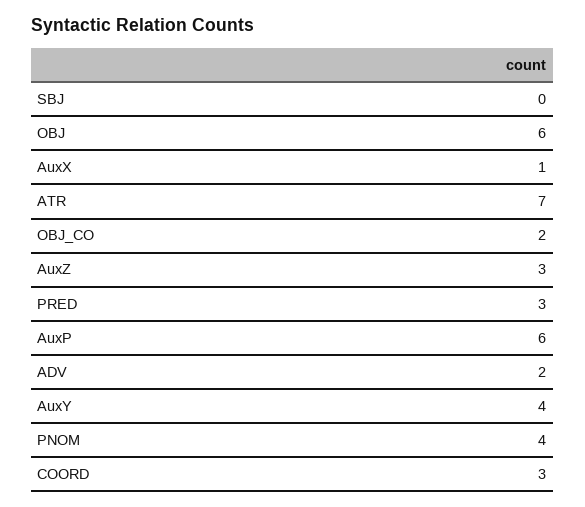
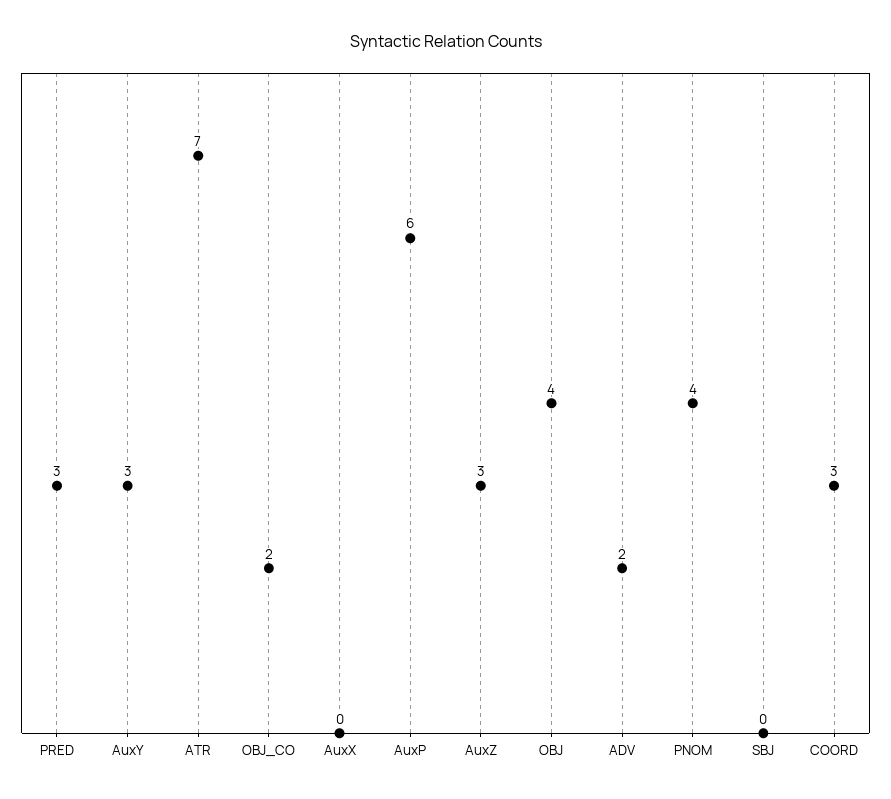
OBJ: 6 -> 4
AuxX: 1 -> 0
AuxY: 4 -> 3

